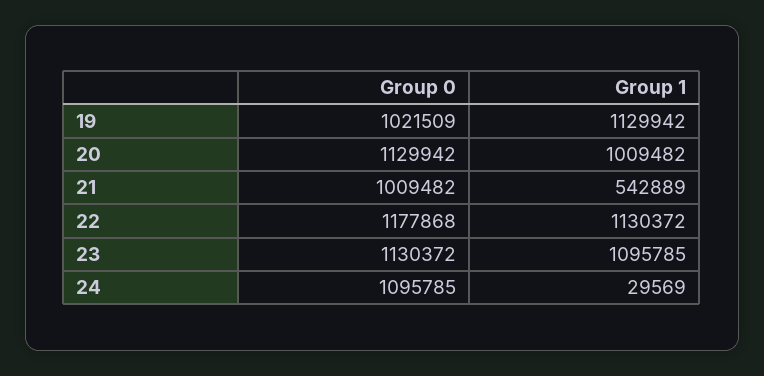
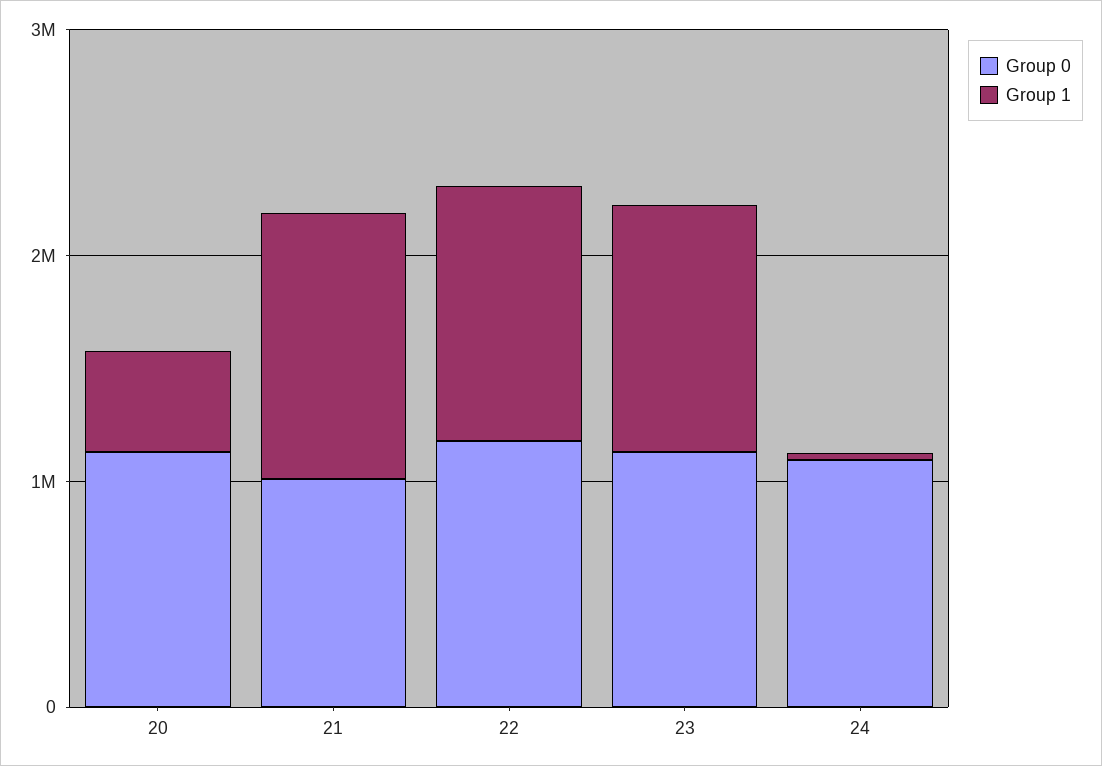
Group 0, 19: 1021509 -> none
Group 1, 19: 1129942 -> none
Group 1, 20: 1009482 -> 400000
Group 1, 21: 542889 -> 1200000

